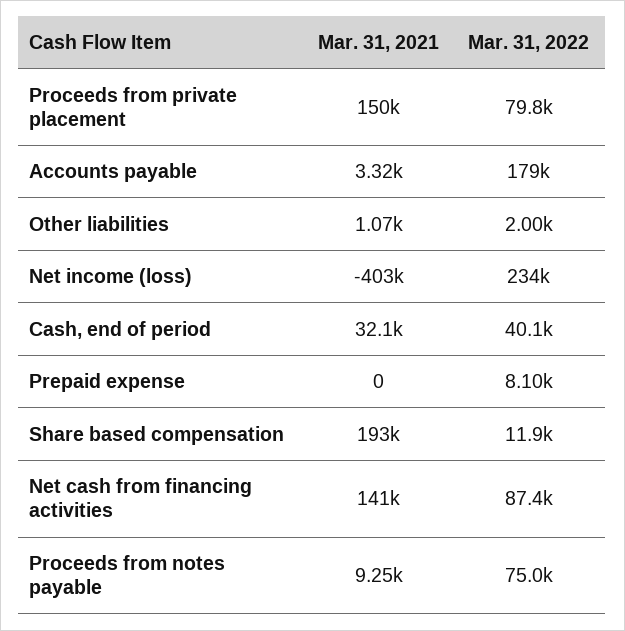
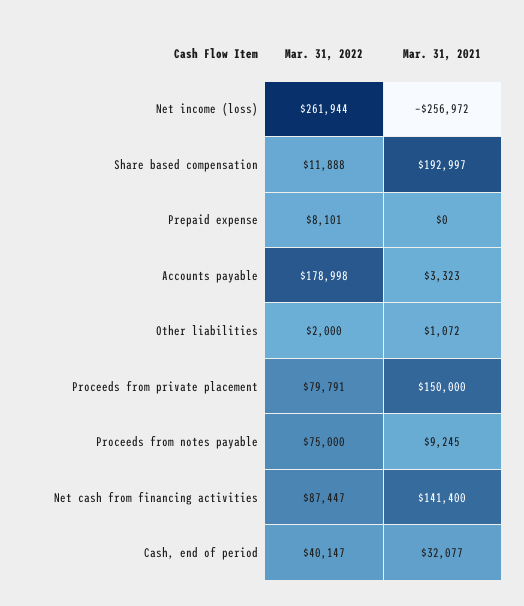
Mar. 31, 2021, Net income (loss): -403000 -> -256972
Mar. 31, 2022, Net income (loss): 234000 -> 261944

